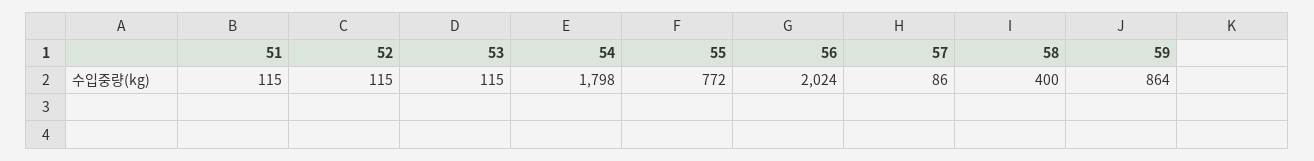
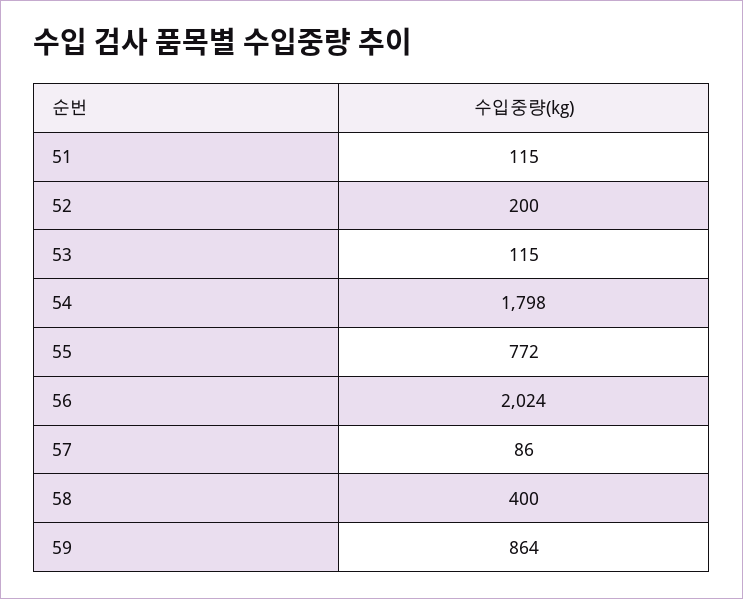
52: 115 -> 200

